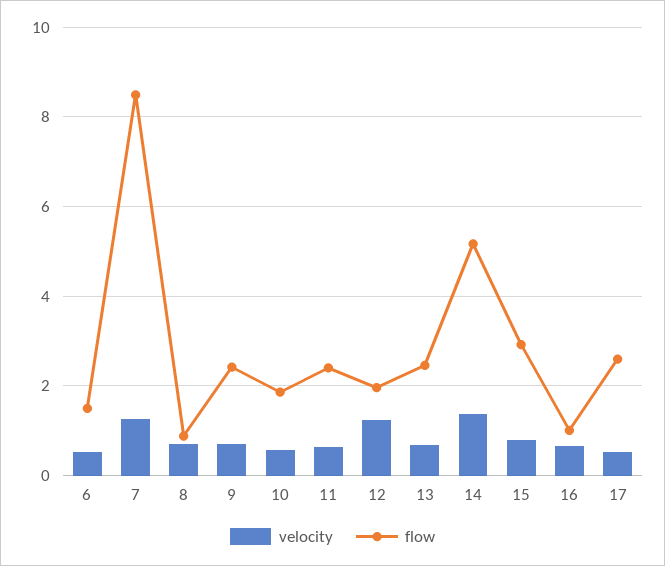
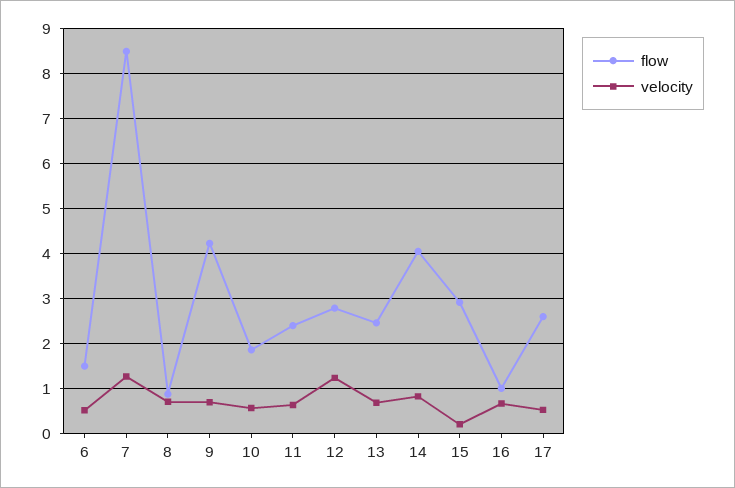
flow, 9: 2.4 -> 4.2
flow, 12: 2 -> 2.8
velocity, 14: 1.4 -> 0.8
flow, 14: 5.2 -> 4
velocity, 15: 0.8 -> 0.2

